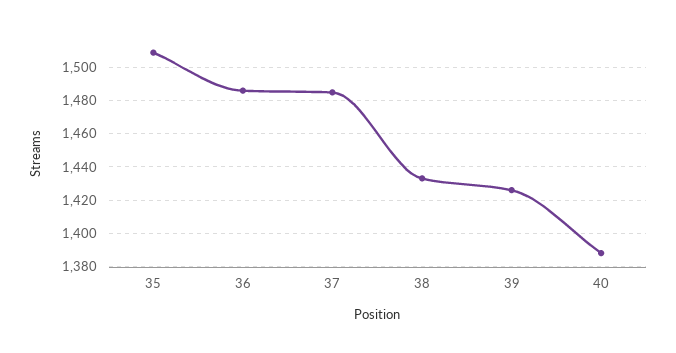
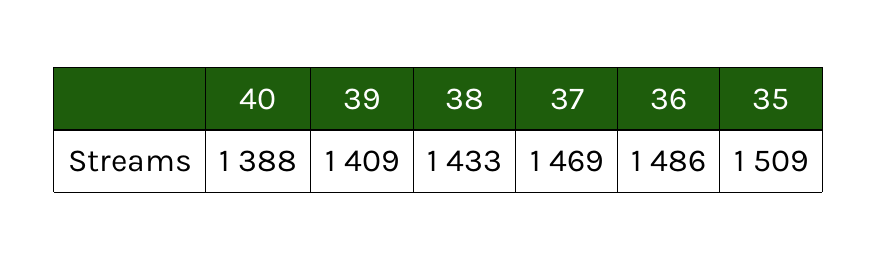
37: 1485 -> 1469
39: 1425 -> 1409

